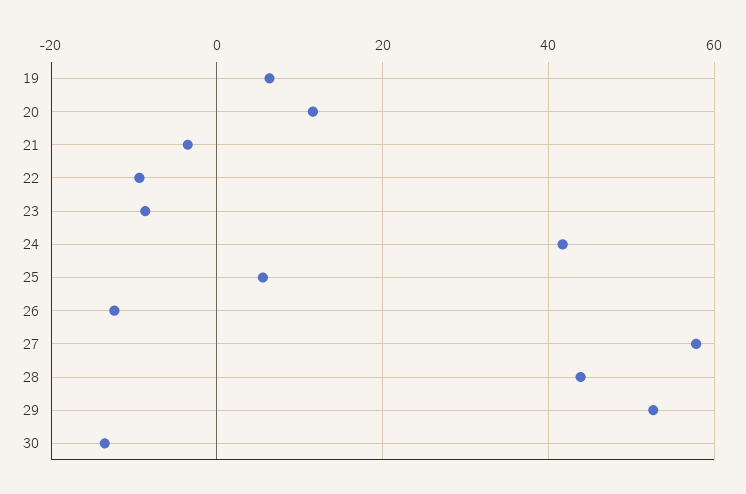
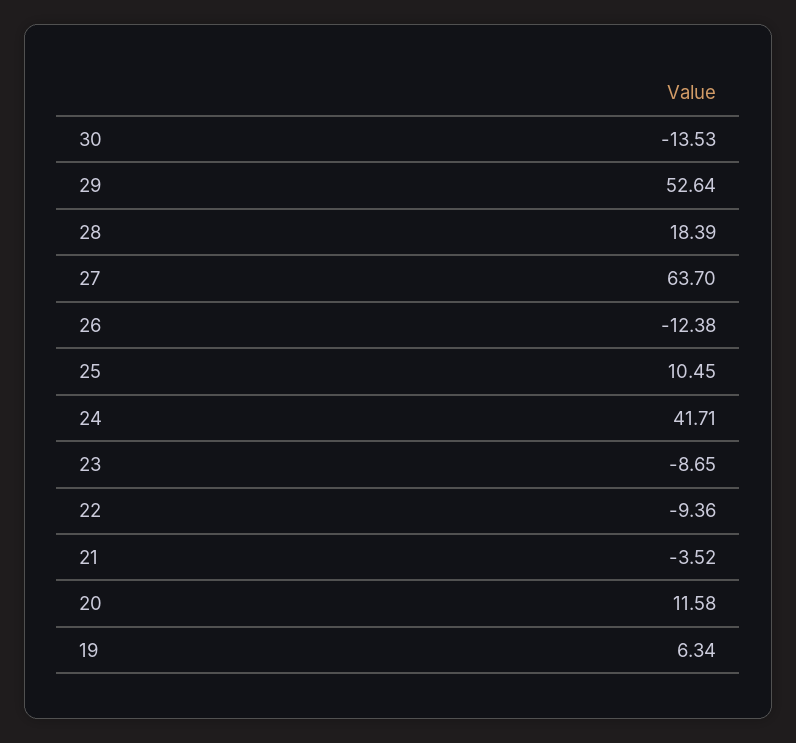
25: 6 -> 10.45
27: 58 -> 63.7
28: 44 -> 18.39

